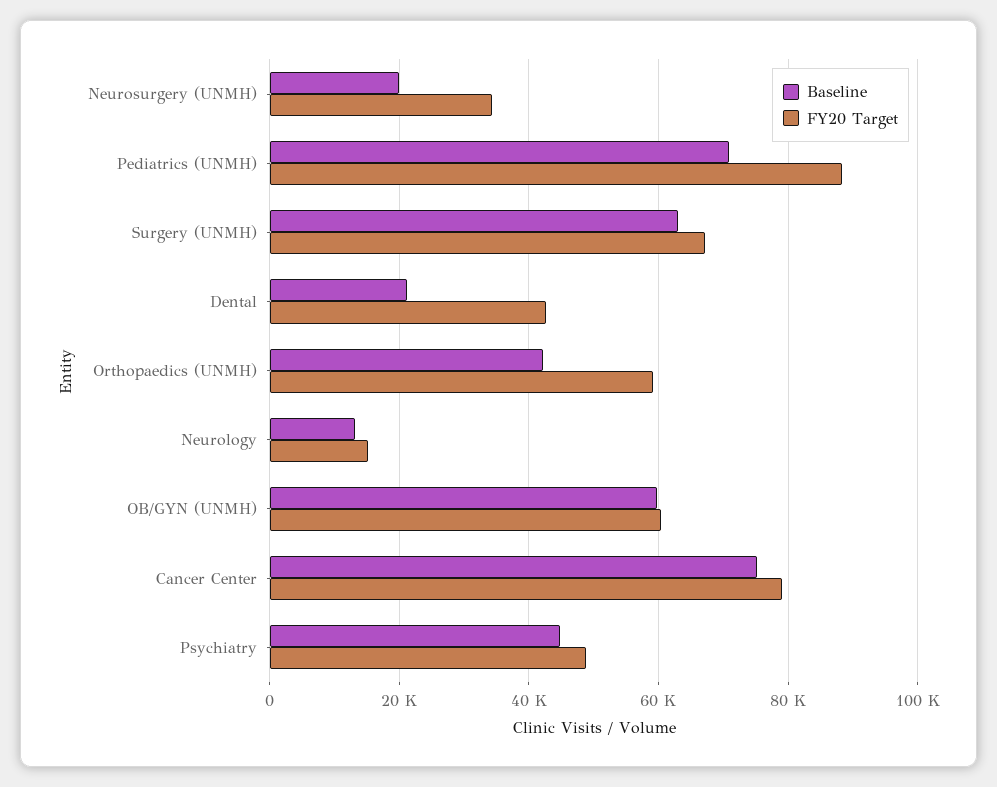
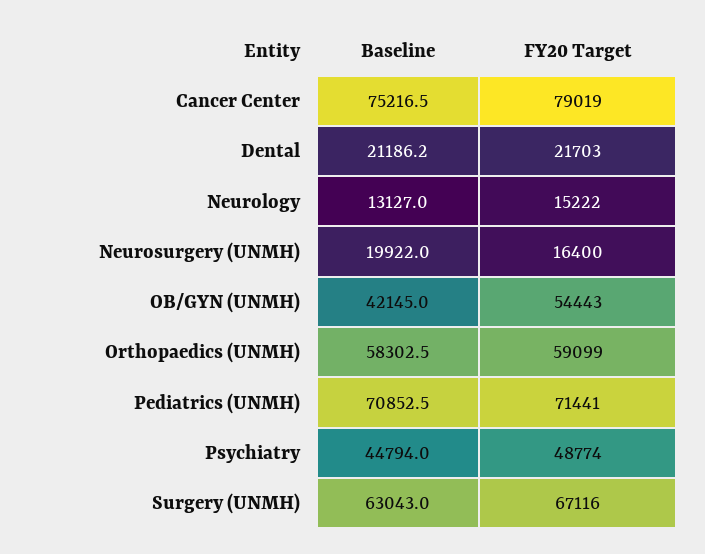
FY20 Target, Neurosurgery (UNMH): 34000 -> 16400
FY20 Target, Pediatrics (UNMH): 88000 -> 71441
FY20 Target, Dental: 42000 -> 21703
Baseline, Orthopaedics (UNMH): 42000 -> 58302.5
Baseline, OB/GYN (UNMH): 60000 -> 42145
FY20 Target, OB/GYN (UNMH): 60000 -> 54443

